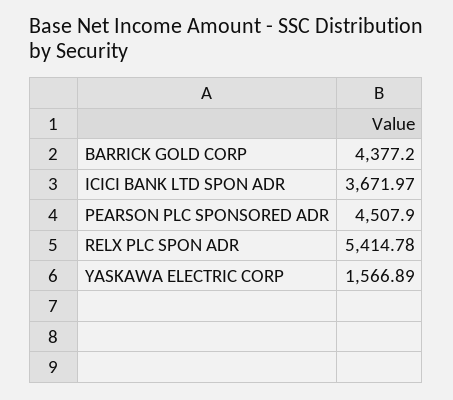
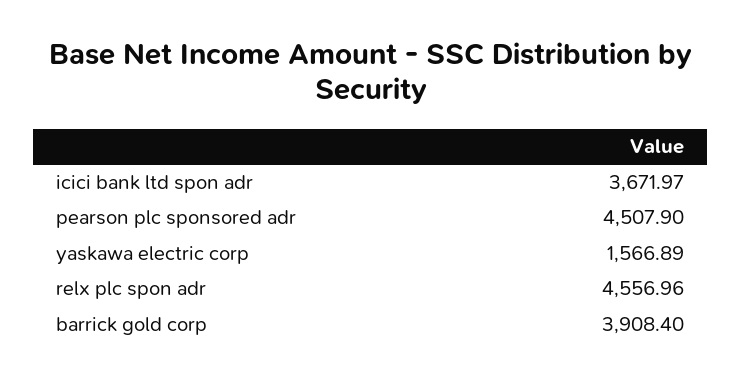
BARRICK GOLD CORP: 4377.2 -> 3908.4
RELX PLC SPON ADR: 5414.78 -> 4556.96

